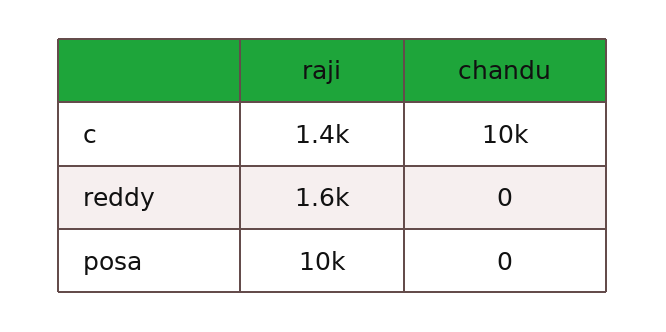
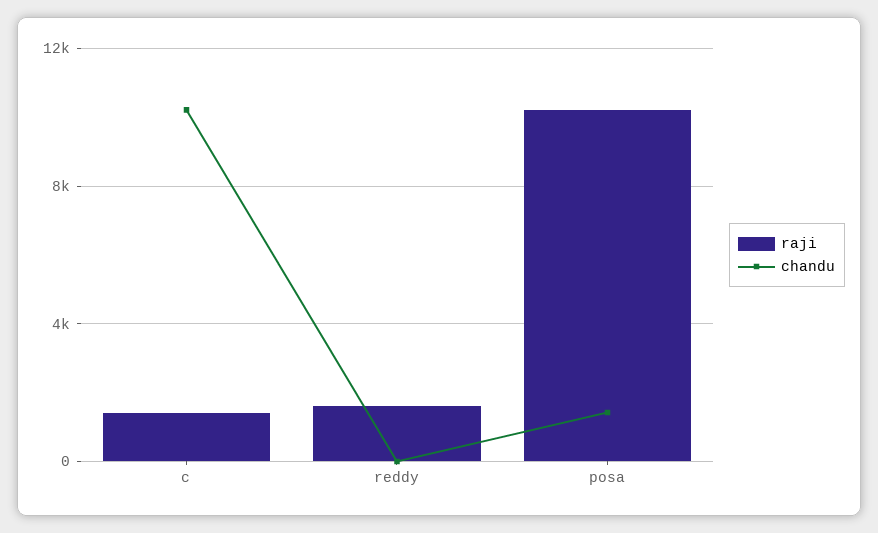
chandu, posa: 0 -> 1500

